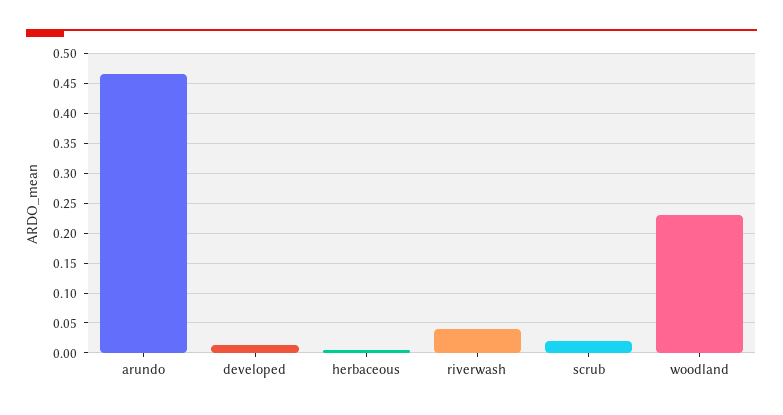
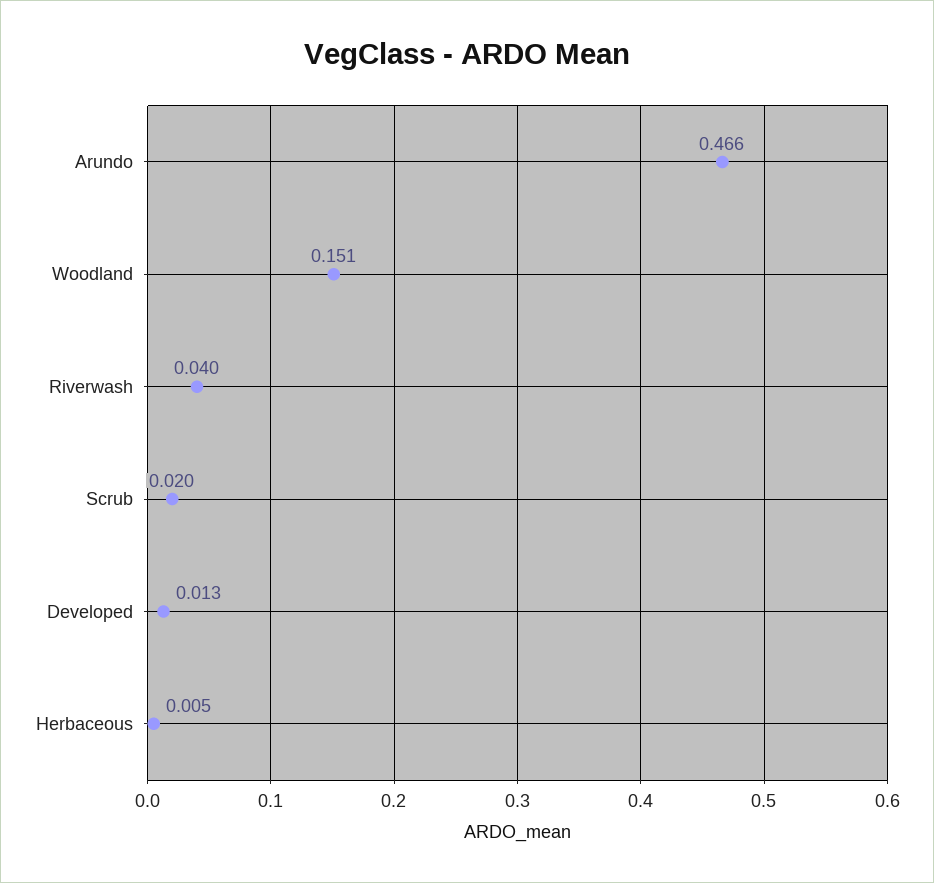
woodland: 0.225 -> 0.151

